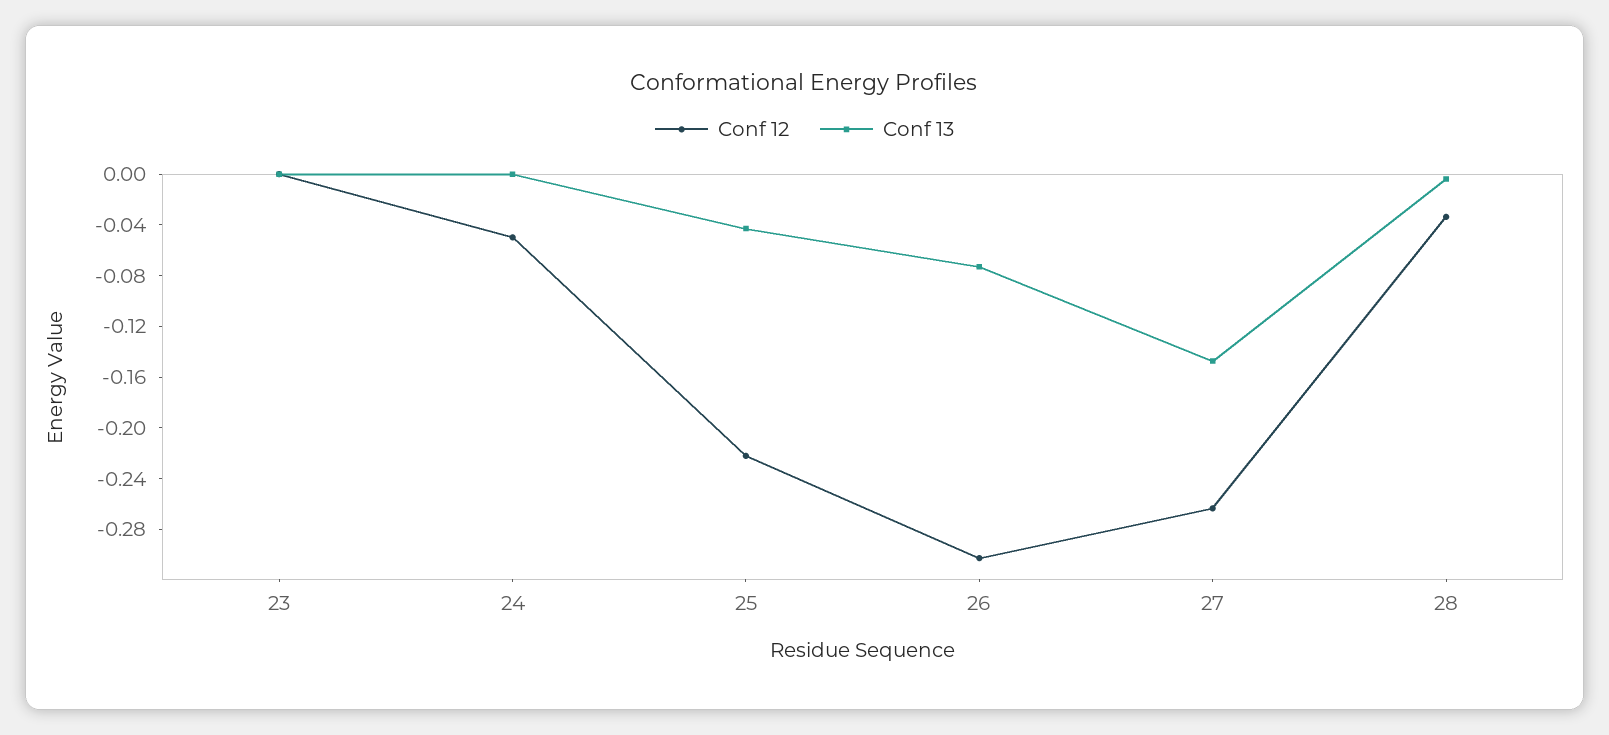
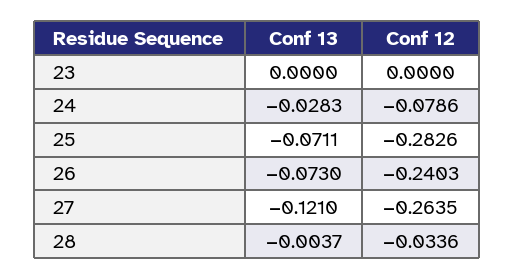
Conf 12, 24: -0.05 -> -0.0786
Conf 13, 24: 0 -> -0.0283
Conf 12, 25: -0.22 -> -0.2826
Conf 13, 25: -0.04 -> -0.0711
Conf 12, 26: -0.3 -> -0.2403
Conf 13, 27: -0.15 -> -0.121

